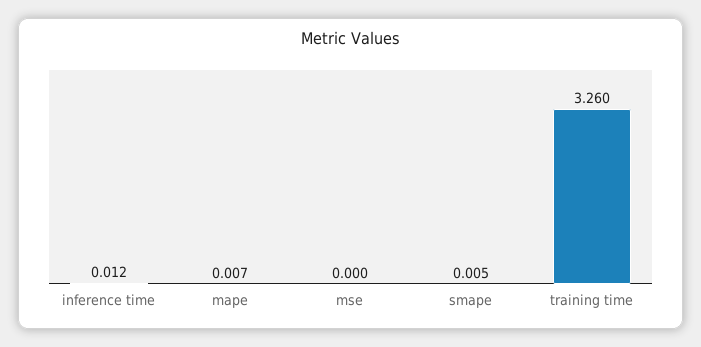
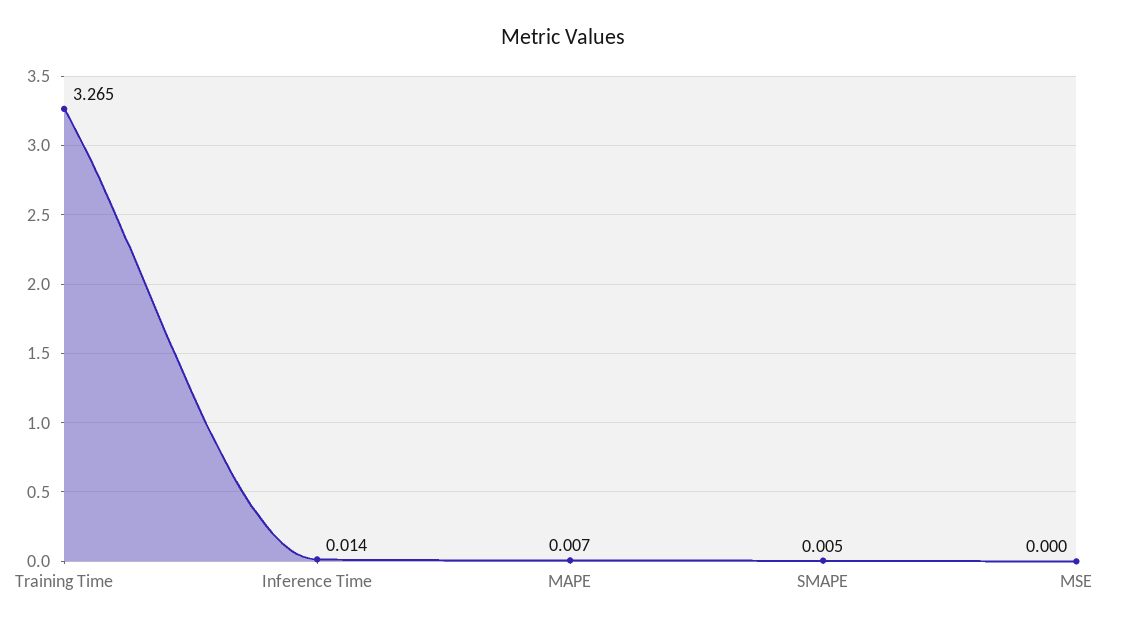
inference time: 0.012 -> 0.014
training time: 3.26 -> 3.265

